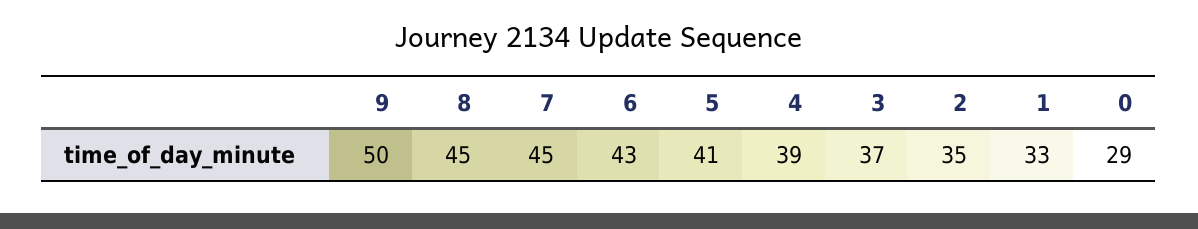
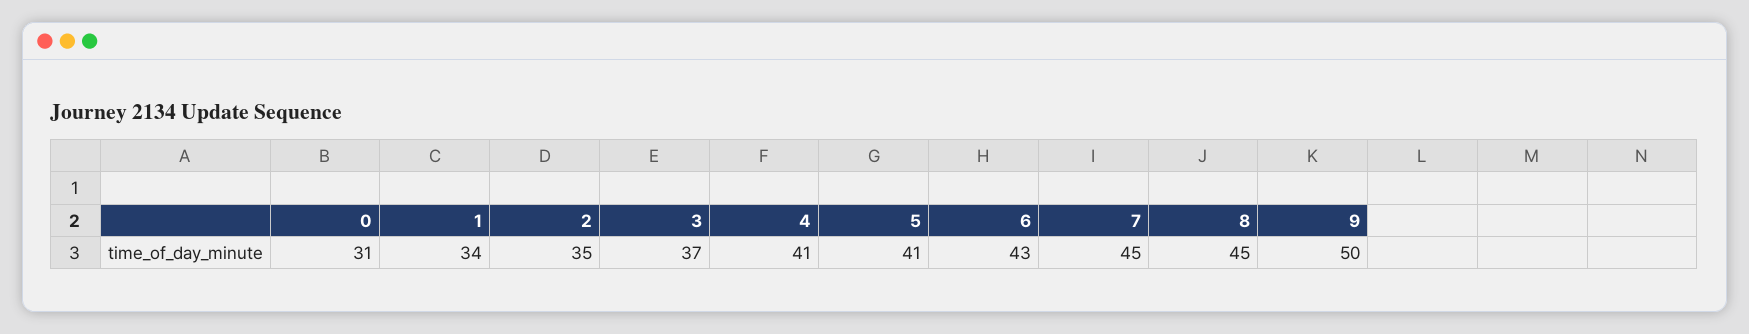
4: 39 -> 41
1: 33 -> 34
0: 29 -> 31

